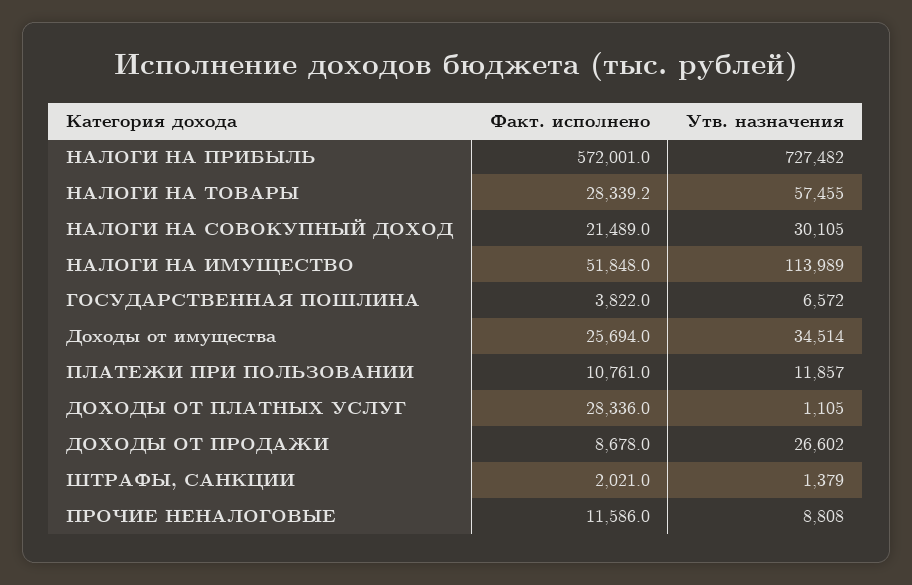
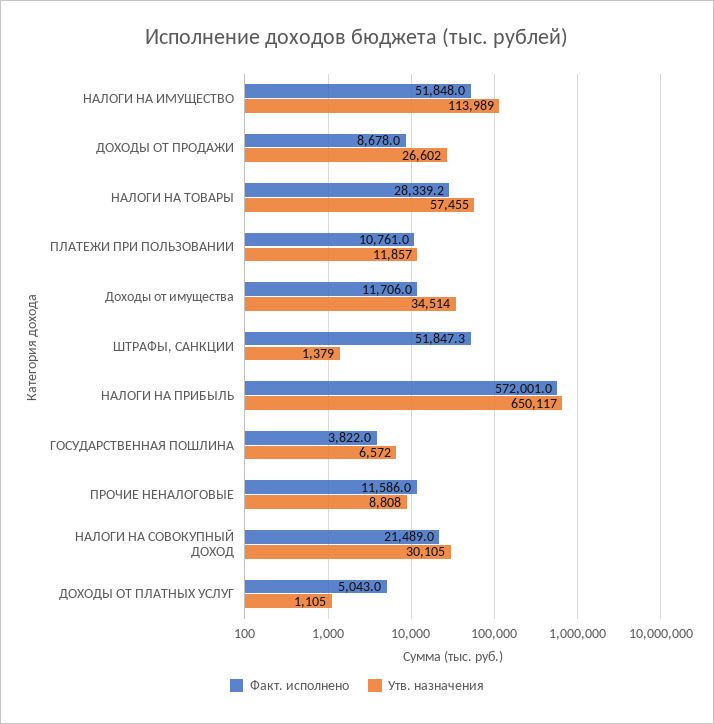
Утв. назначения, НАЛОГИ НА ПРИБЫЛЬ: 727482 -> 650117
Факт. исполнено, Доходы от имущества: 25694 -> 11706
Факт. исполнено, ДОХОДЫ ОТ ПЛАТНЫХ УСЛУГ: 28336 -> 5043
Факт. исполнено, ШТРАФЫ, САНКЦИИ: 2021 -> 51847.3

